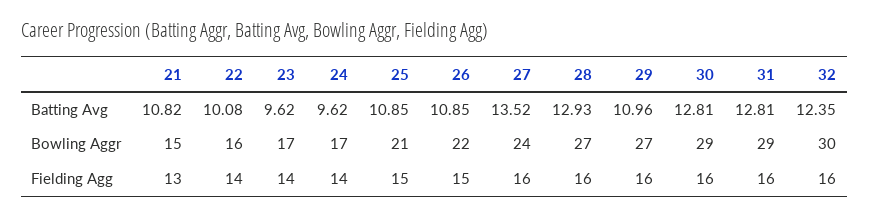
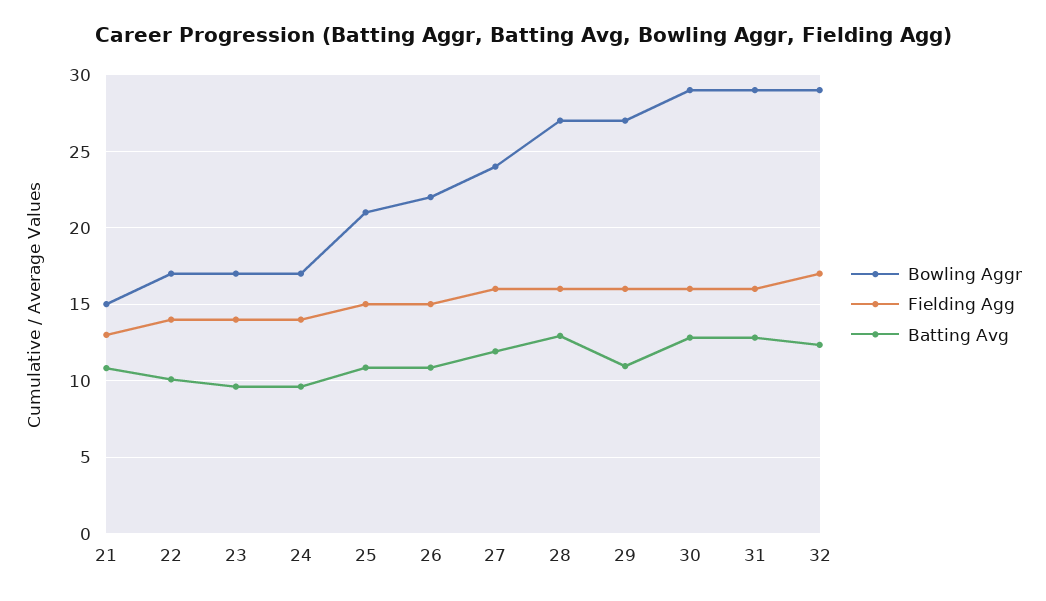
Batting Avg, 27: 13.52 -> 12
Bowling Aggr, 22: 16 -> 17
Bowling Aggr, 32: 30 -> 29
Fielding Agg, 32: 16 -> 17

